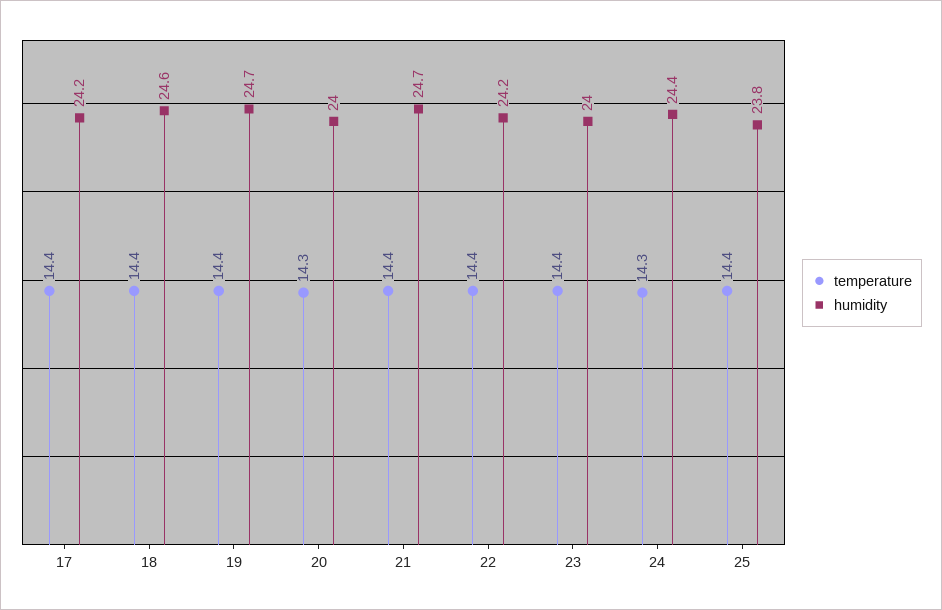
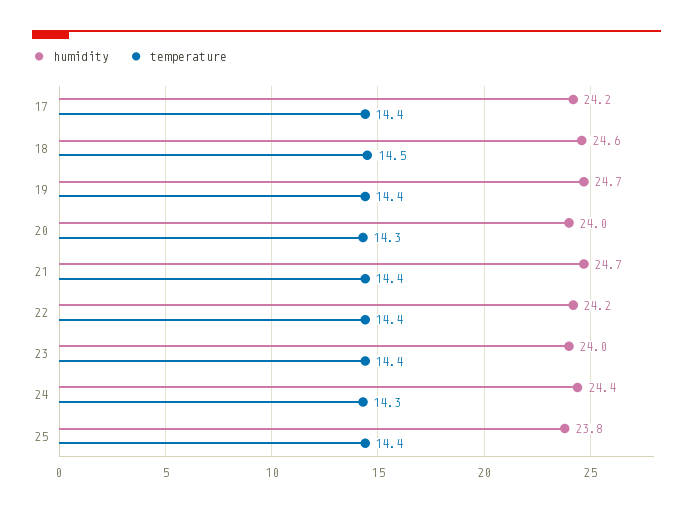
temperature, 18: 14.4 -> 14.5

